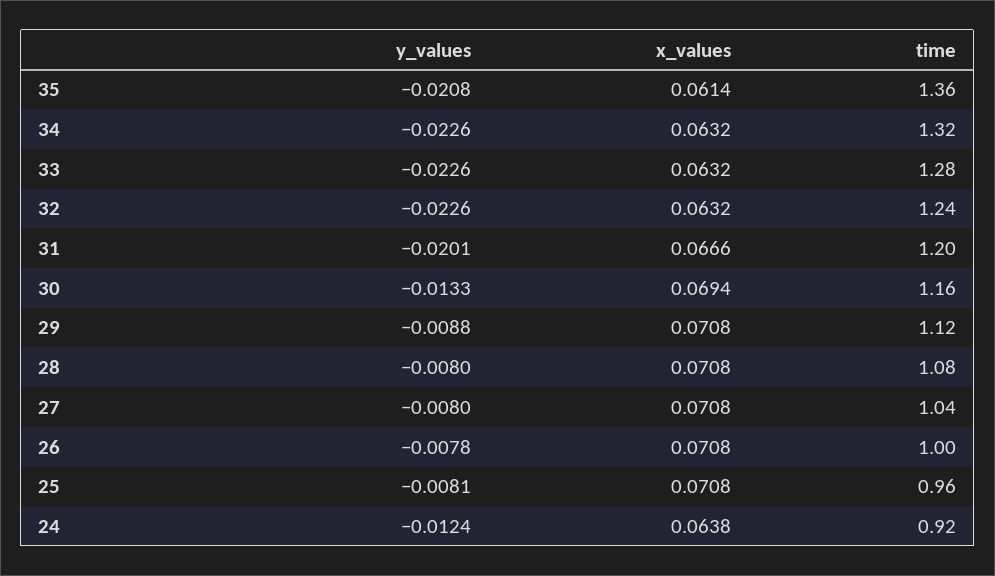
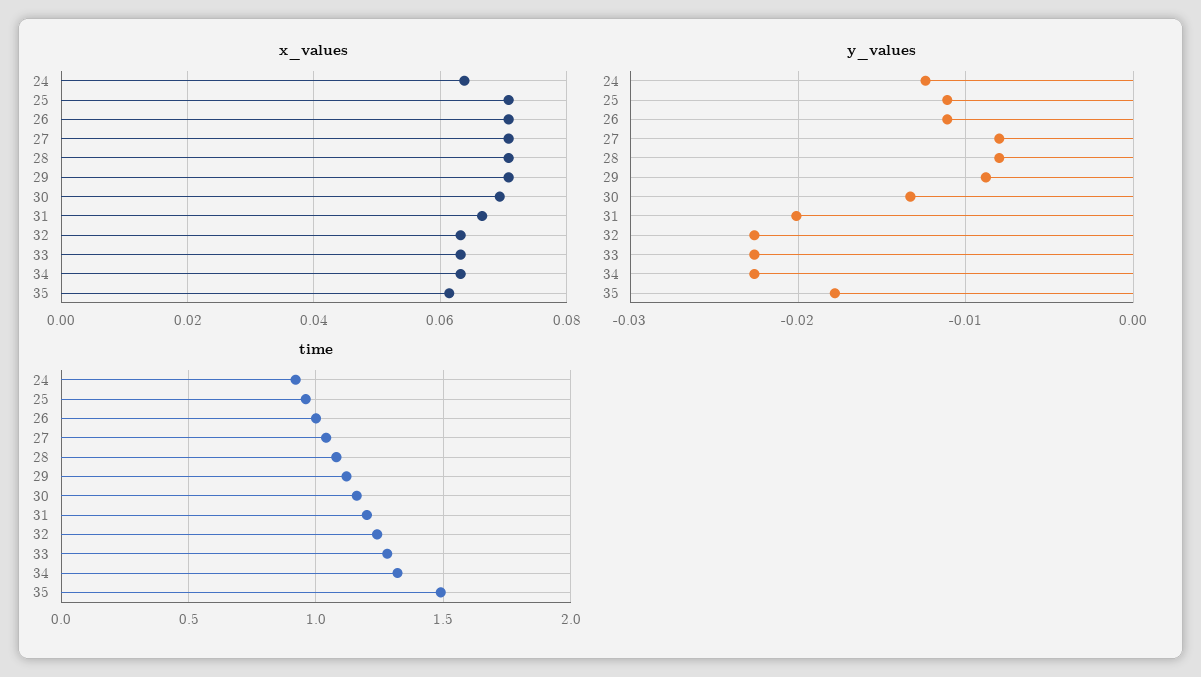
y_values, 35: -0.0208 -> -0.018
time, 35: 1.36 -> 1.5
y_values, 26: -0.0078 -> -0.011
y_values, 25: -0.0081 -> -0.011

